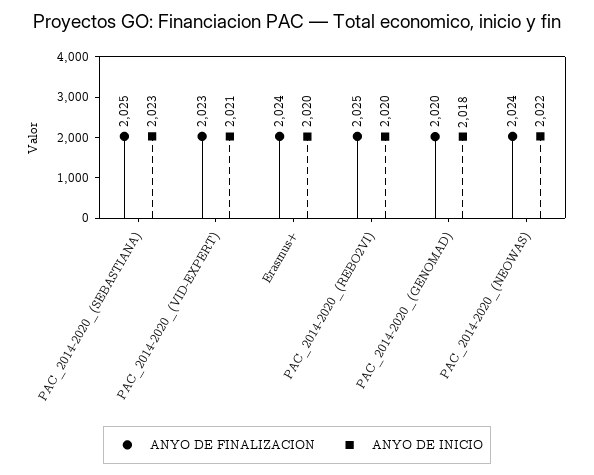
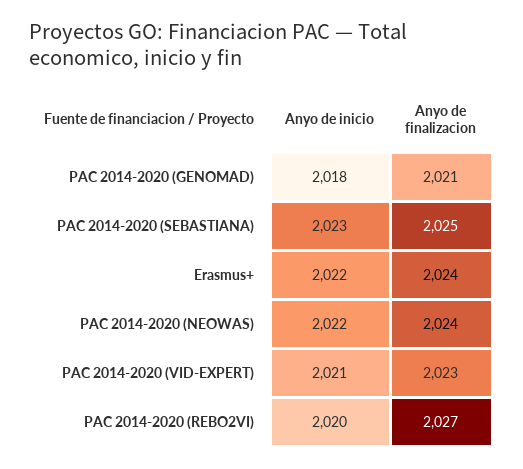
ANYO DE INICIO, Erasmus+: 2020 -> 2022
ANYO DE FINALIZACION, PAC_2014-2020_(REBO2VI): 2025 -> 2027
ANYO DE FINALIZACION, PAC_2014-2020_(GENOMAD): 2020 -> 2021

